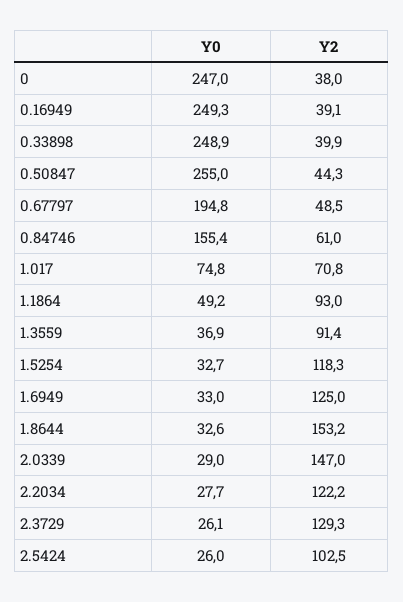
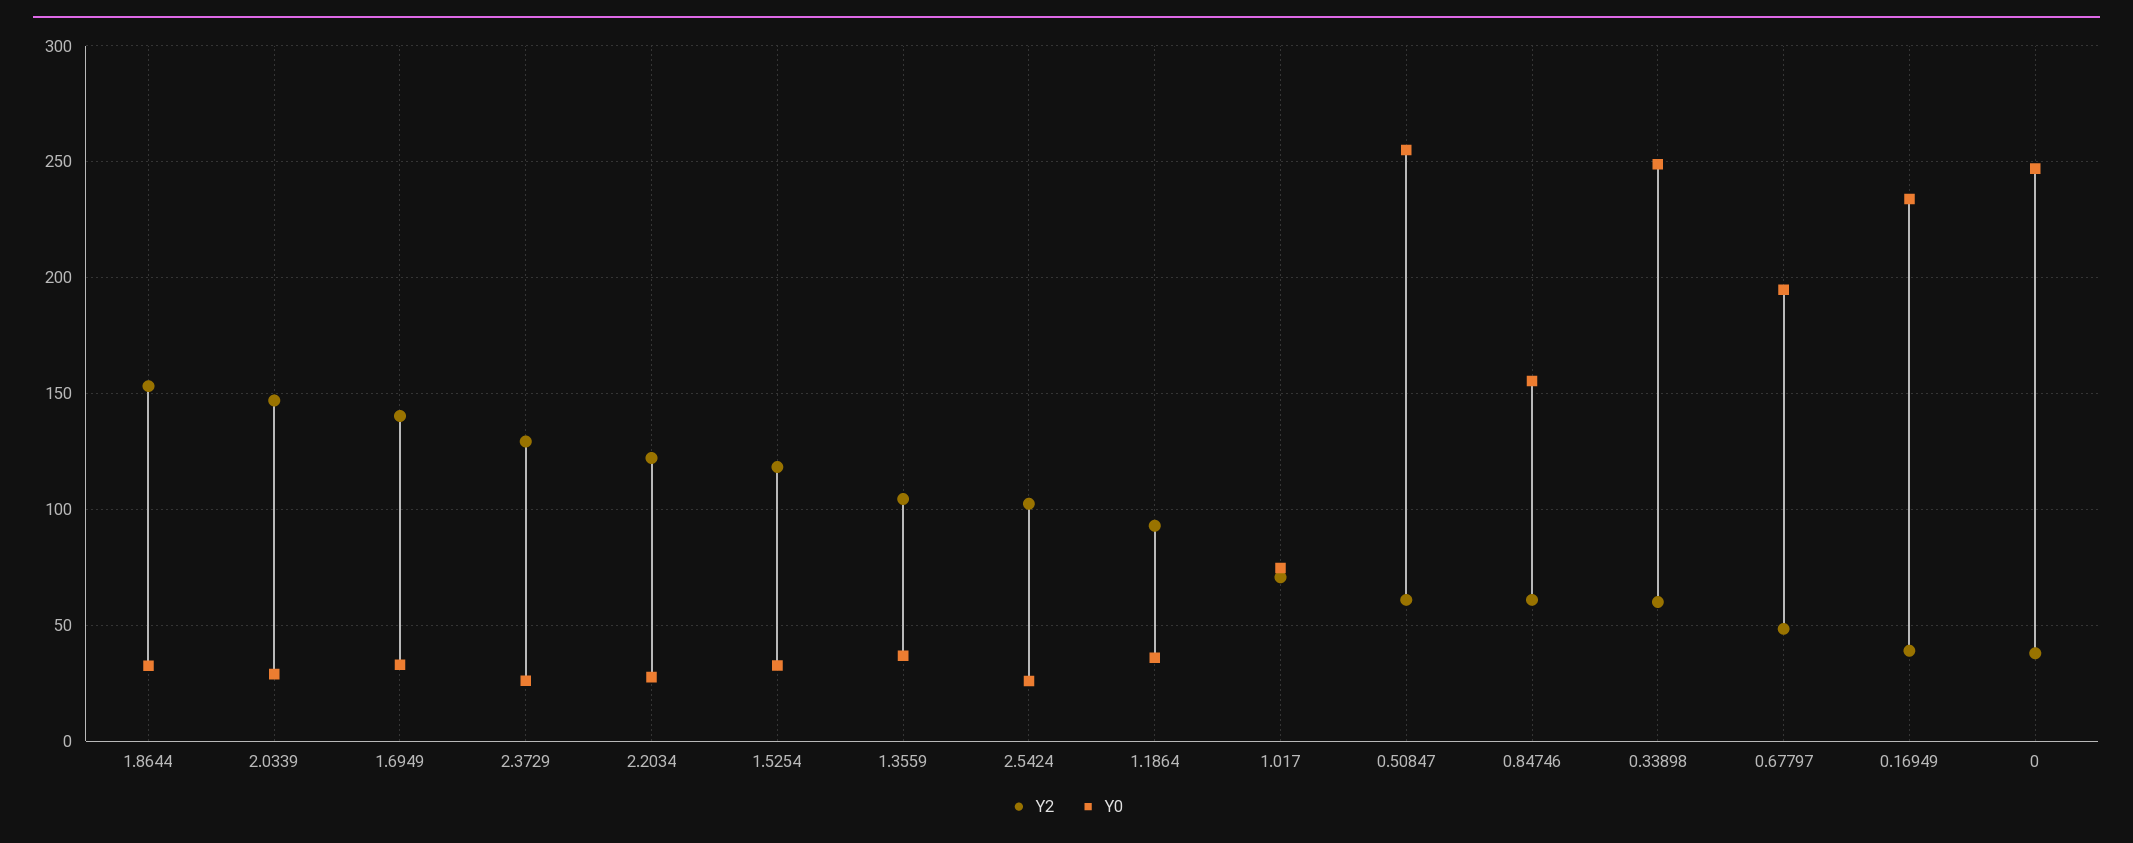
Y0, 0.16949: 249.3 -> 235
Y2, 0.33898: 39.9 -> 60
Y2, 0.50847: 44.3 -> 60
Y0, 1.1864: 49.2 -> 35
Y2, 1.3559: 91.4 -> 105
Y2, 1.6949: 125 -> 140

